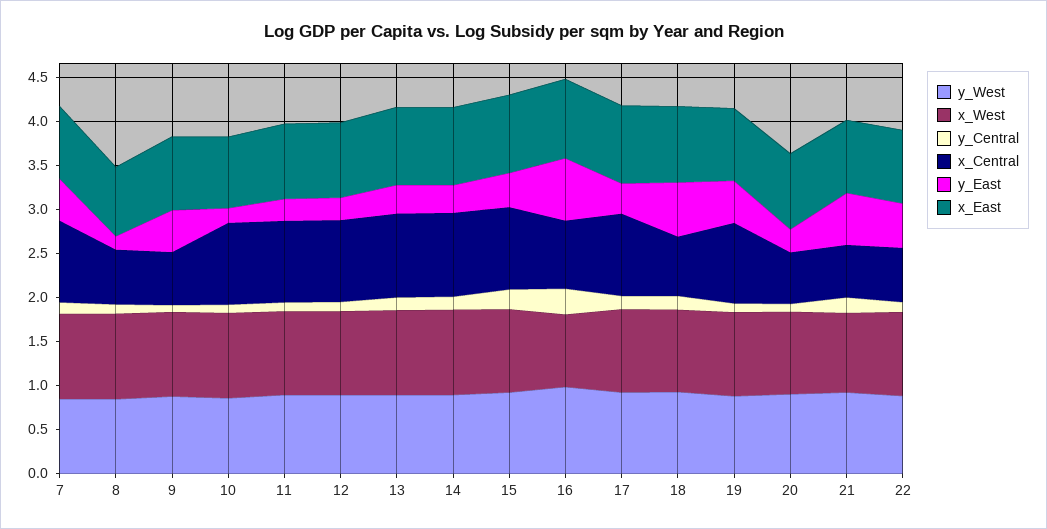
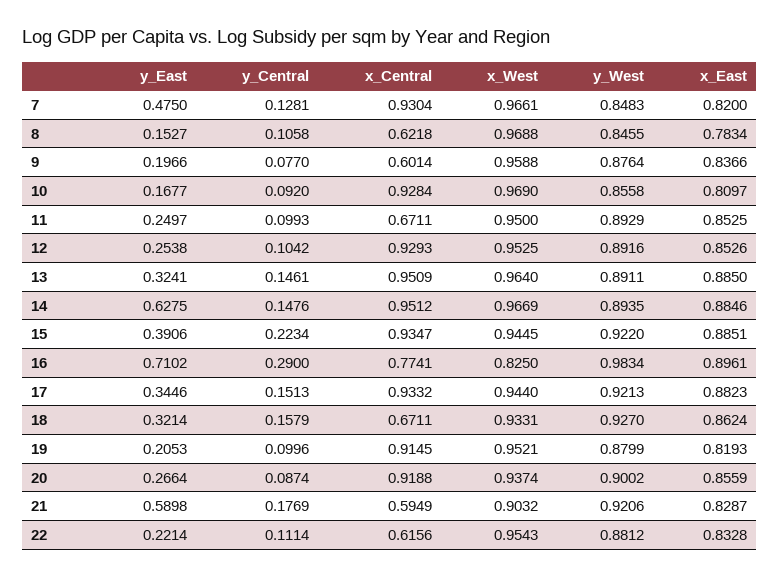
y_East, 9: 0.5 -> 0.1966
x_Central, 11: 0.9 -> 0.6711
y_East, 14: 0.3 -> 0.6275
y_East, 18: 0.6 -> 0.3214
y_East, 19: 0.5 -> 0.2053
x_Central, 20: 0.6 -> 0.9188
y_East, 22: 0.5 -> 0.2214

